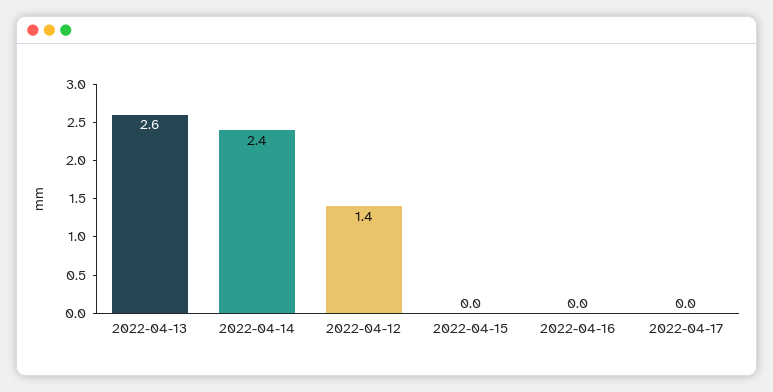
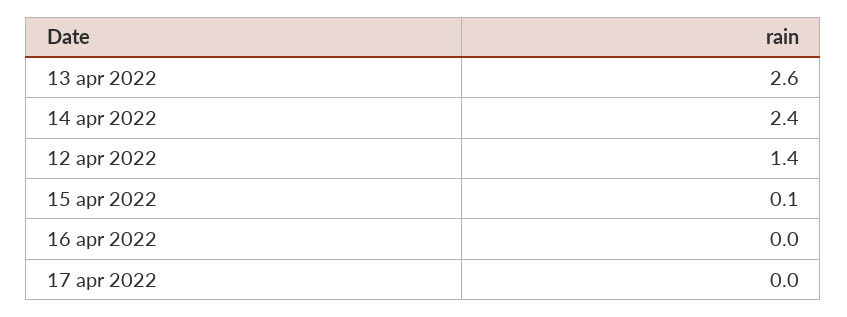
2022-04-15: 0 -> 0.1

